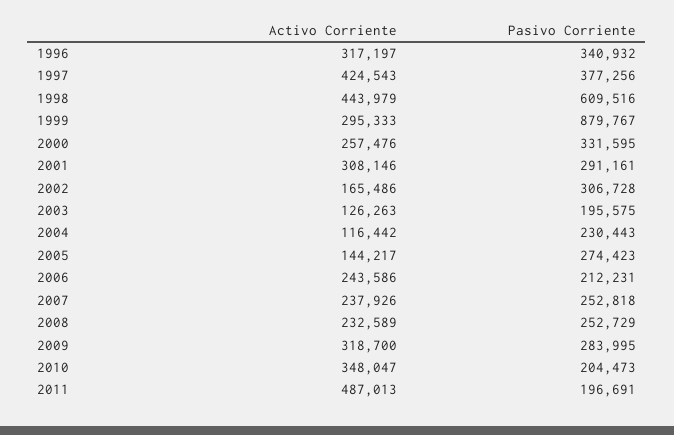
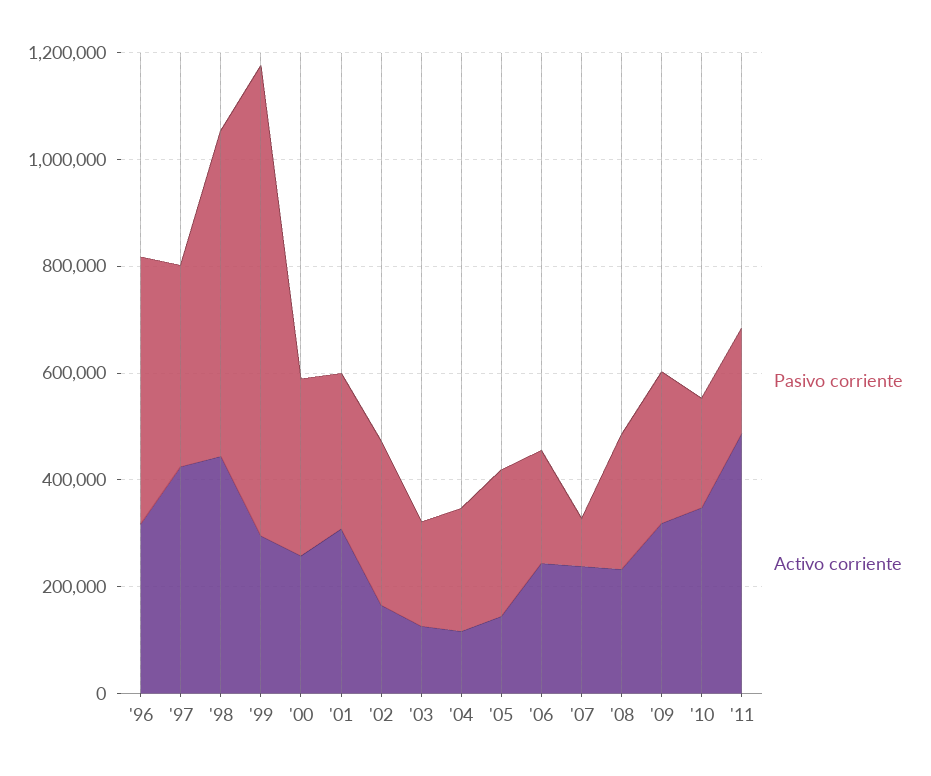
Pasivo Corriente, 1996: 340932 -> 500000
Pasivo Corriente, 2007: 252818 -> 100000

